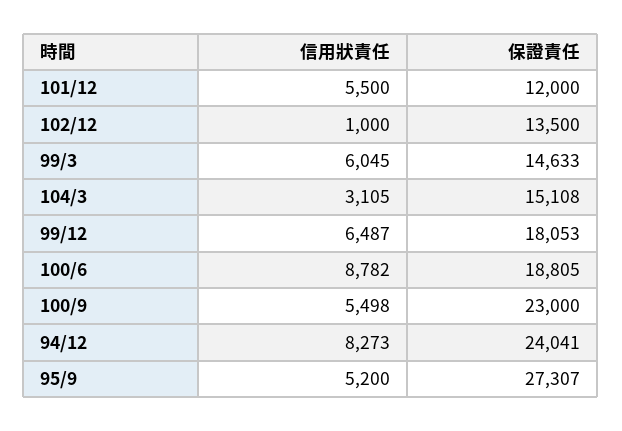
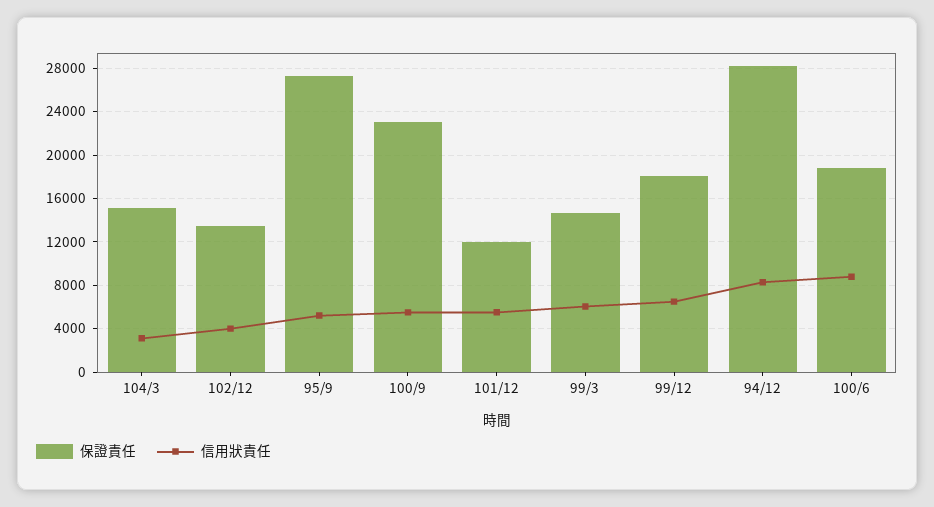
信用狀責任, 102/12: 1000 -> 4000
保證責任, 94/12: 24041 -> 28000

